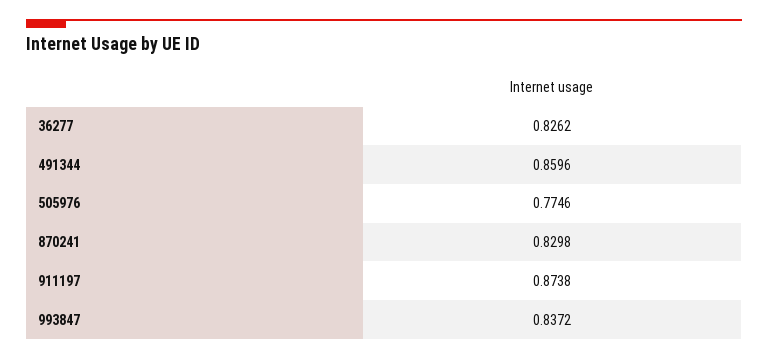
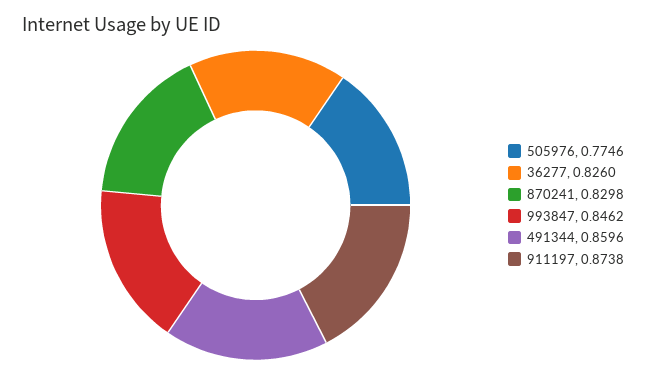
36277: 0.8262 -> 0.826
993847: 0.8372 -> 0.8462

